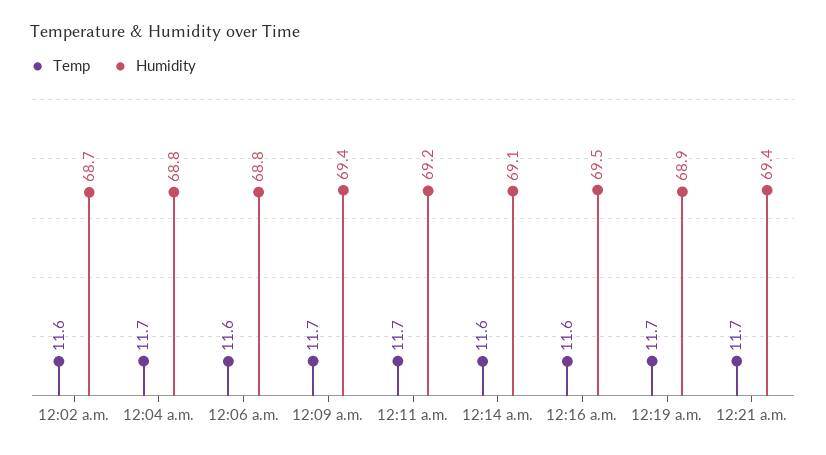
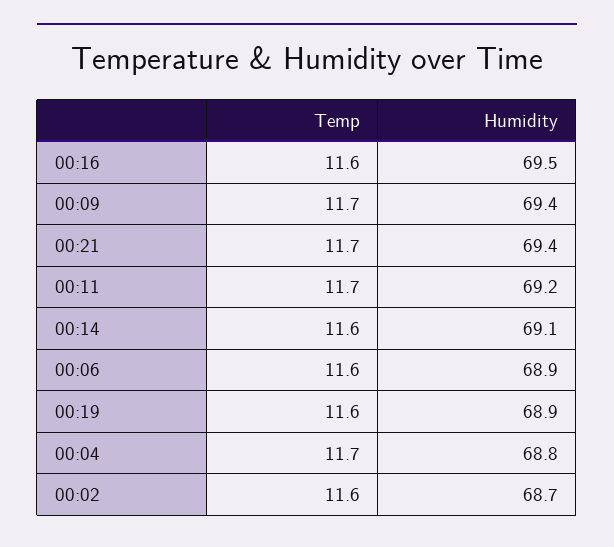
Humidity, 12:06 a.m.: 68.8 -> 68.9
Temp, 12:19 a.m.: 11.7 -> 11.6

